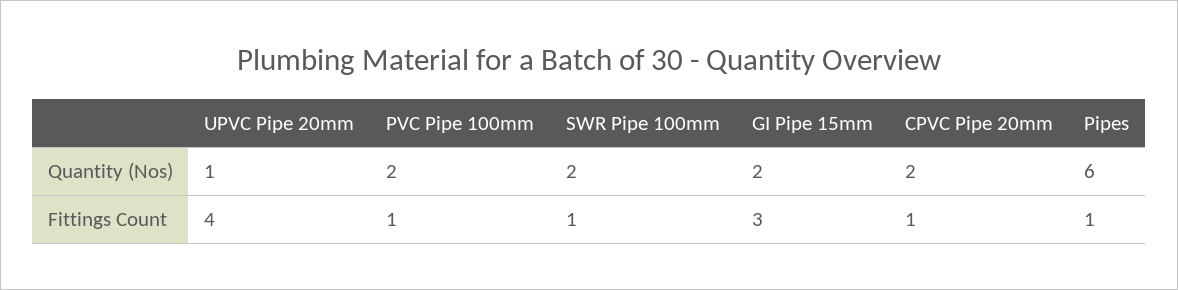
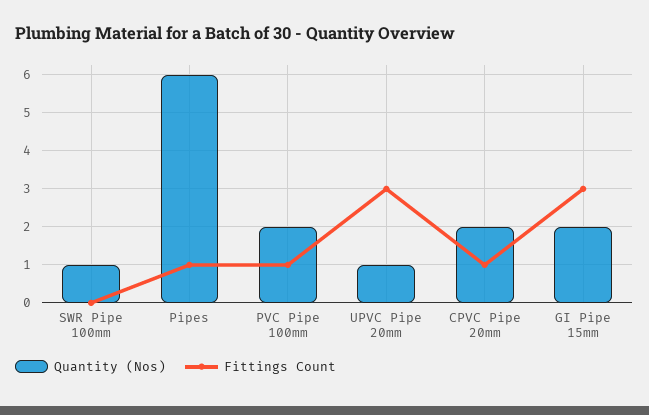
Quantity (Nos), SWR Pipe 100mm: 2 -> 1
Fittings Count, UPVC Pipe 20mm: 4 -> 3
Fittings Count, SWR Pipe 100mm: 1 -> 0

